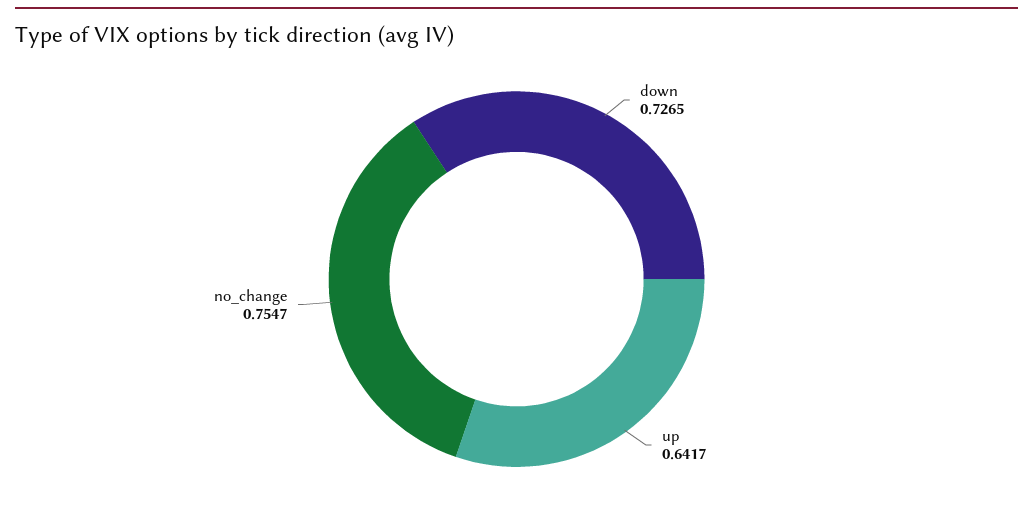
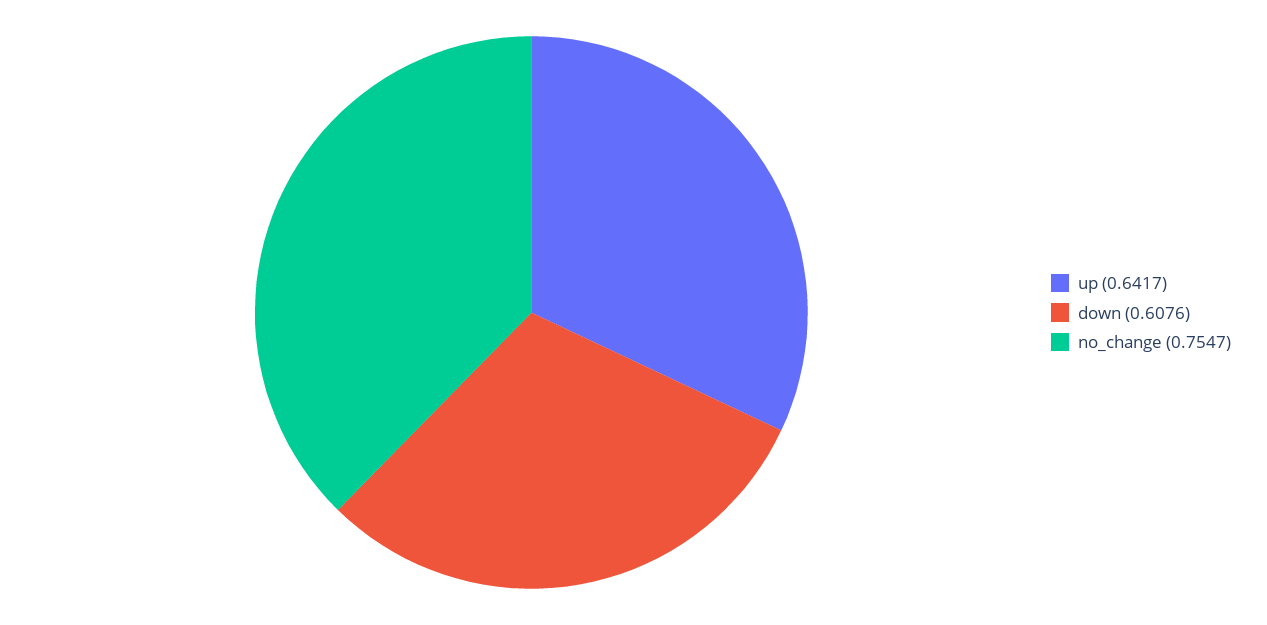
down: 0.7265 -> 0.6076

